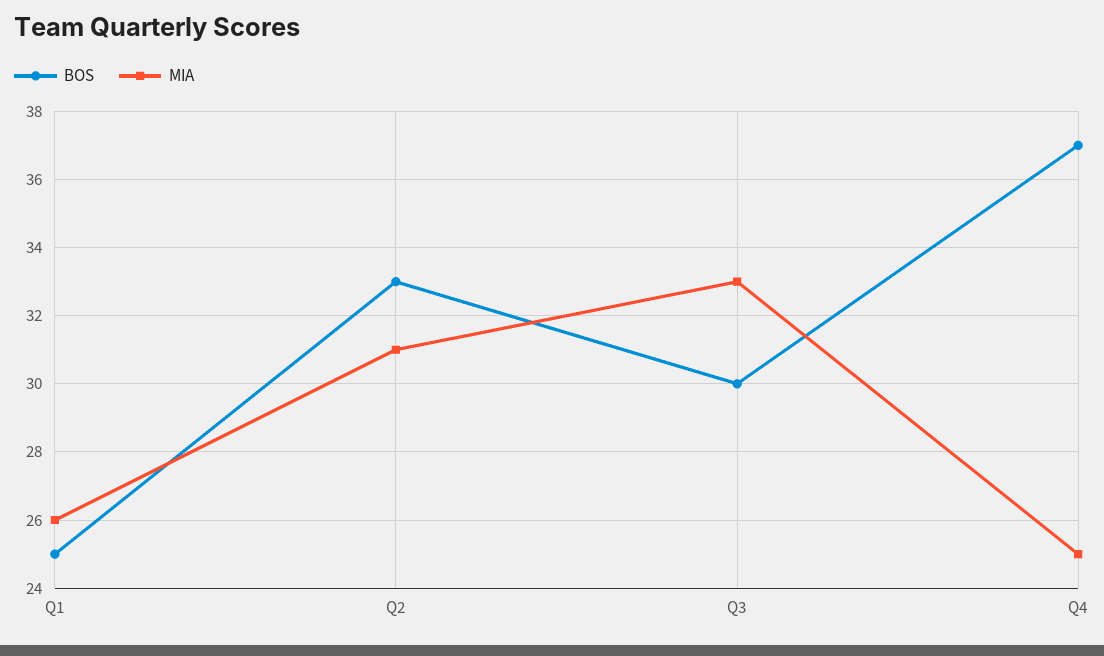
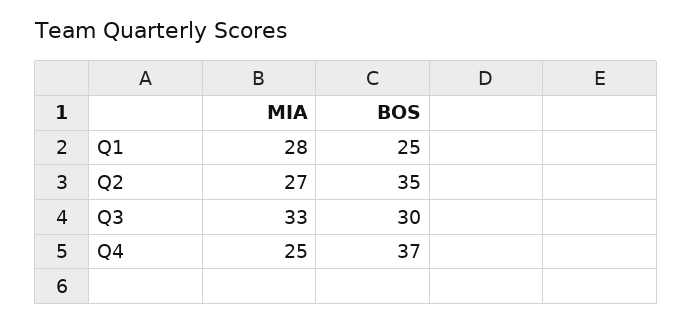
MIA, Q1: 26 -> 28
BOS, Q2: 33 -> 35
MIA, Q2: 31 -> 27

